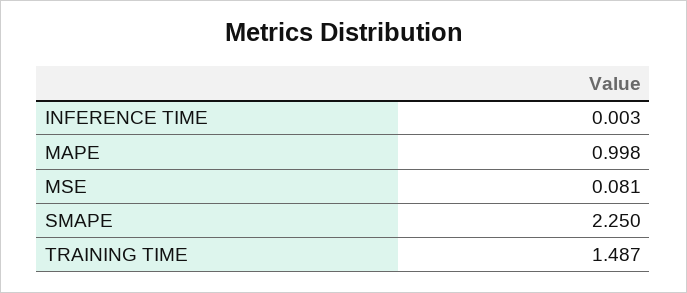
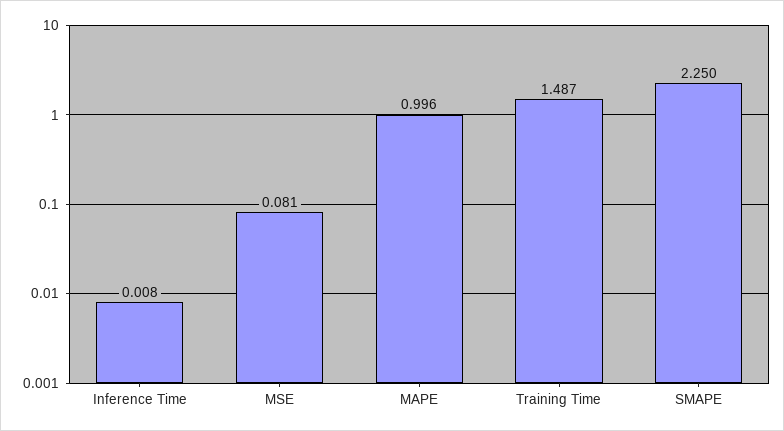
INFERENCE TIME: 0.003 -> 0.008
MAPE: 0.998 -> 0.996

